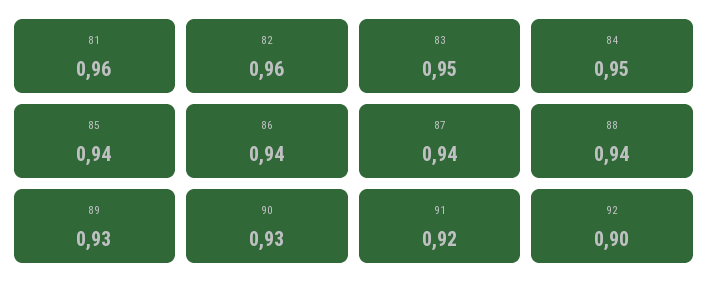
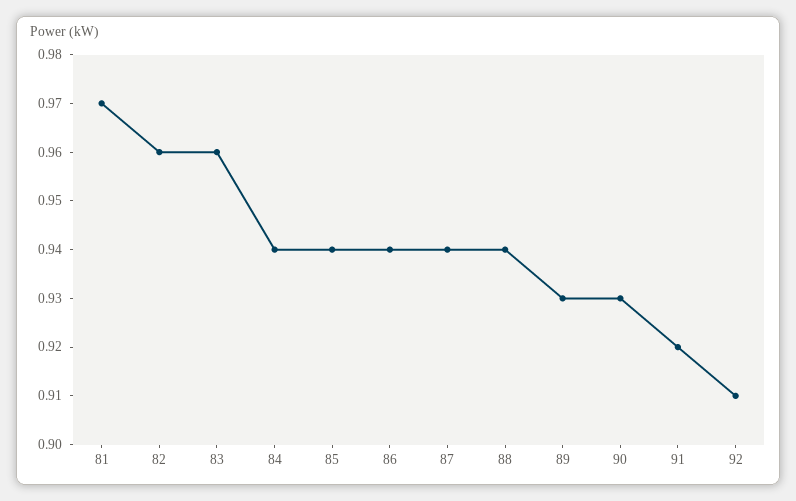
81: 0.96 -> 0.97
83: 0.95 -> 0.96
84: 0.95 -> 0.94
92: 0.9 -> 0.91

